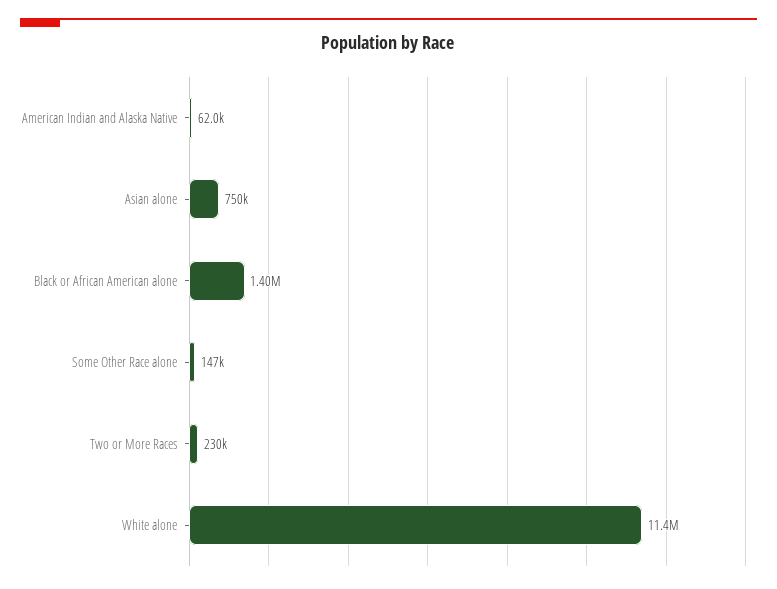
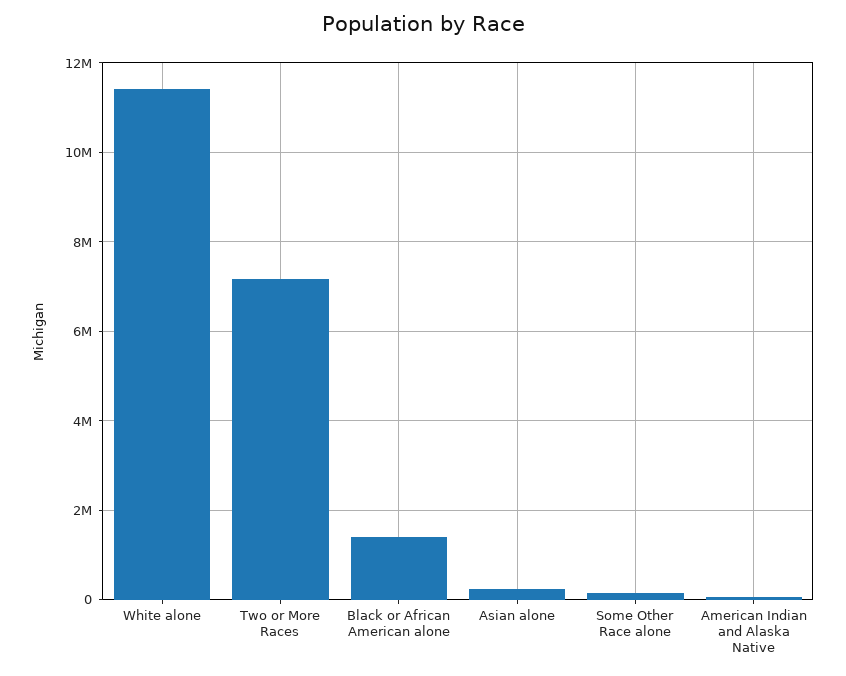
Asian alone: 750000 -> 200000
Two or More Races: 230000 -> 7200000

